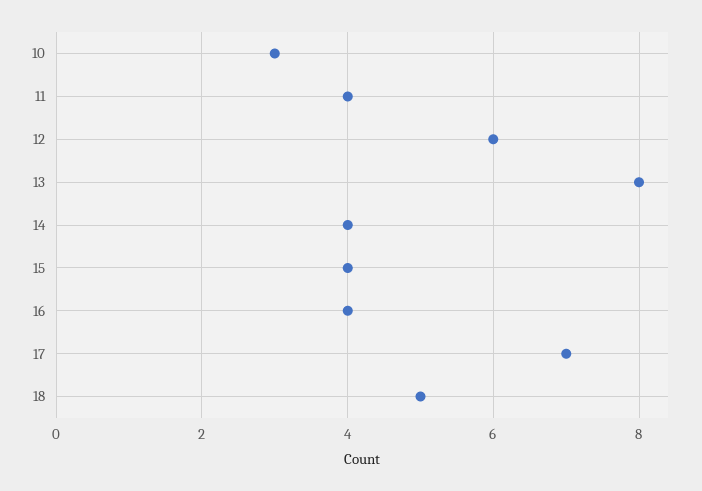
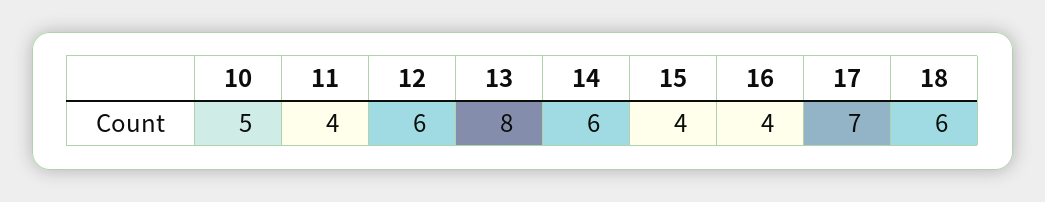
10: 3 -> 5
14: 4 -> 6
18: 5 -> 6

